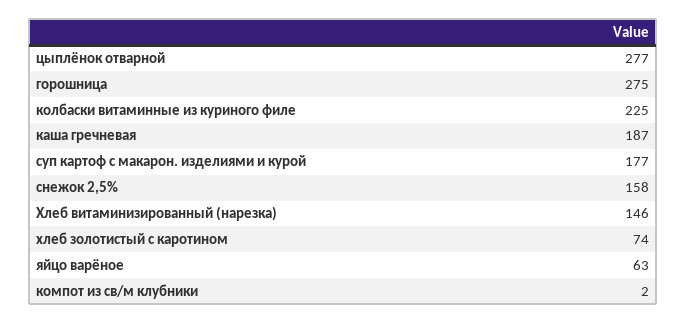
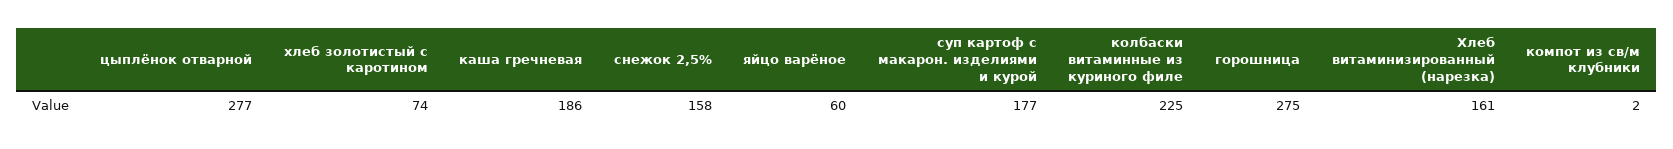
каша гречневая: 187 -> 186
Хлеб витаминизированный (нарезка): 146 -> 161
яйцо варёное: 63 -> 60

